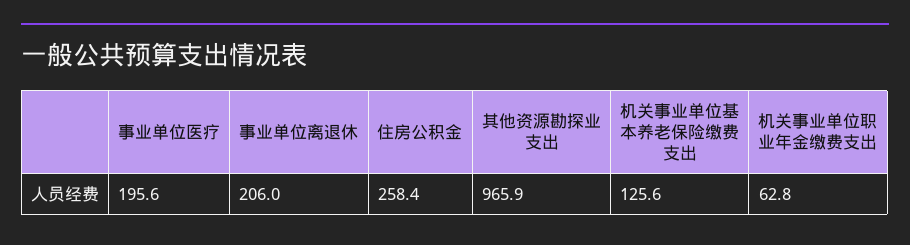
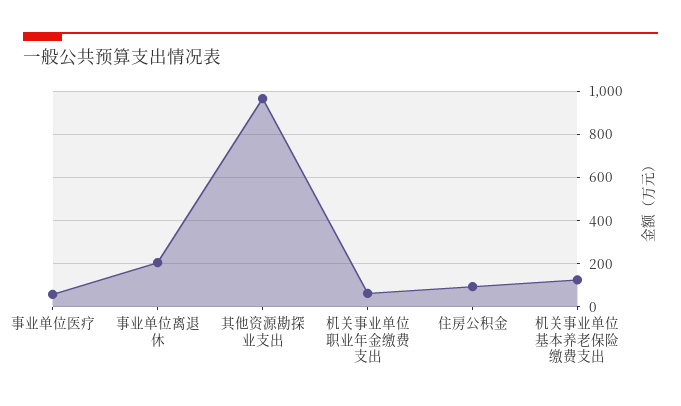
事业单位医疗: 195.6 -> 50
住房公积金: 258.4 -> 100

